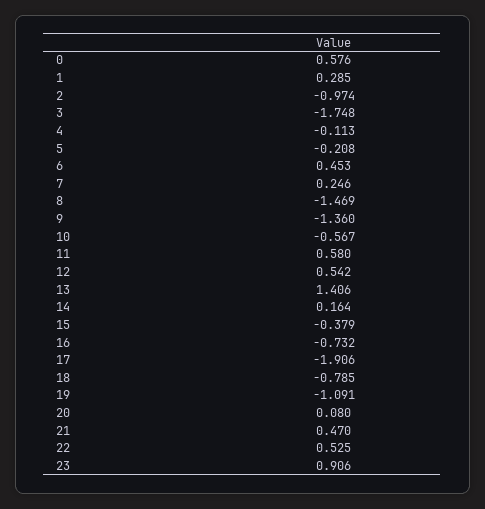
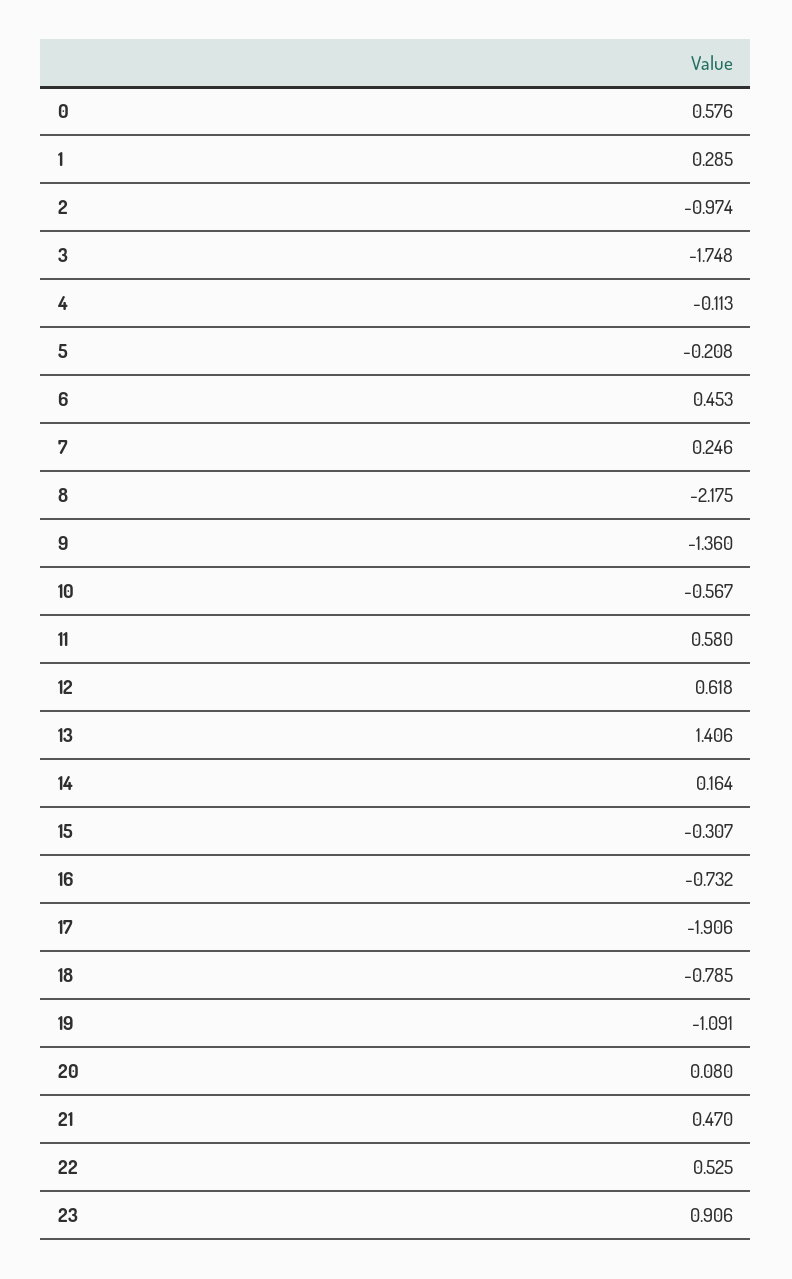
8: -1.469 -> -2.175
12: 0.542 -> 0.618
15: -0.379 -> -0.307

